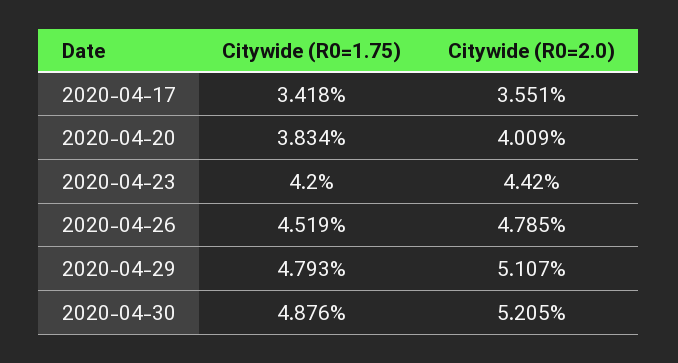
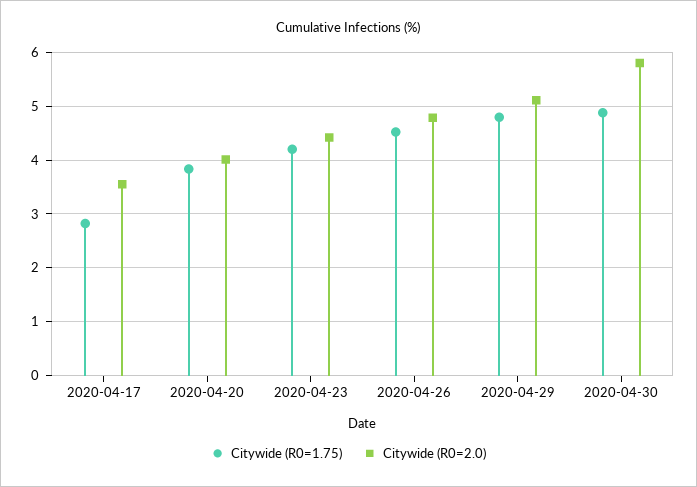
Citywide (R0=1.75), 2020-04-17: 3.418 -> 2.8
Citywide (R0=2.0), 2020-04-30: 5.205 -> 5.8

